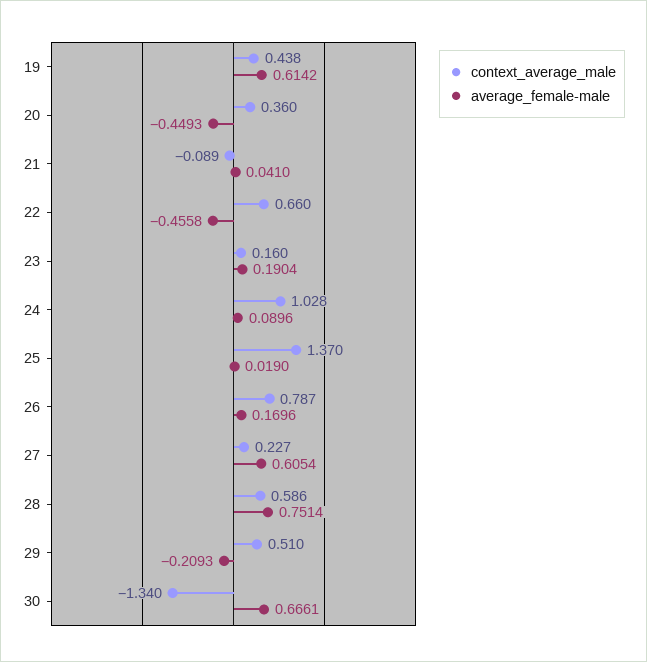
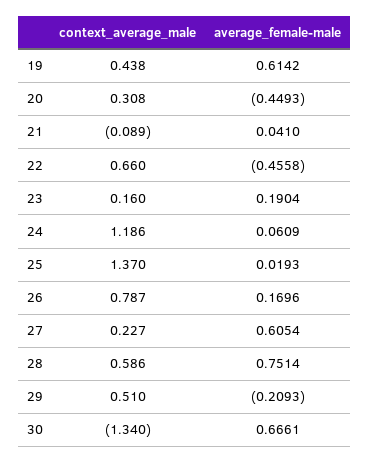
context_average_male, 20: 0.36 -> 0.308
context_average_male, 24: 1.028 -> 1.186
average_female-male, 24: 0.0896 -> 0.0609
average_female-male, 25: 0.019 -> 0.0193

